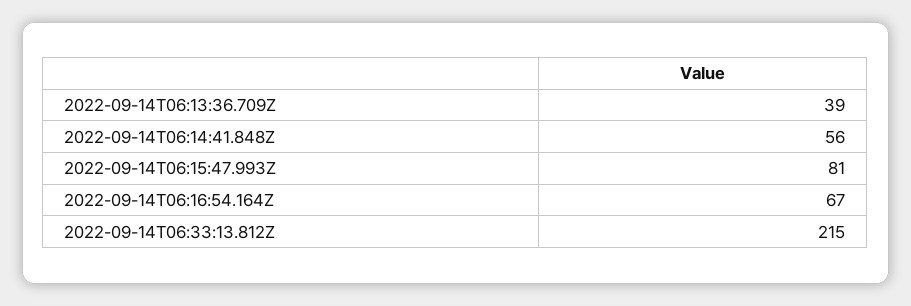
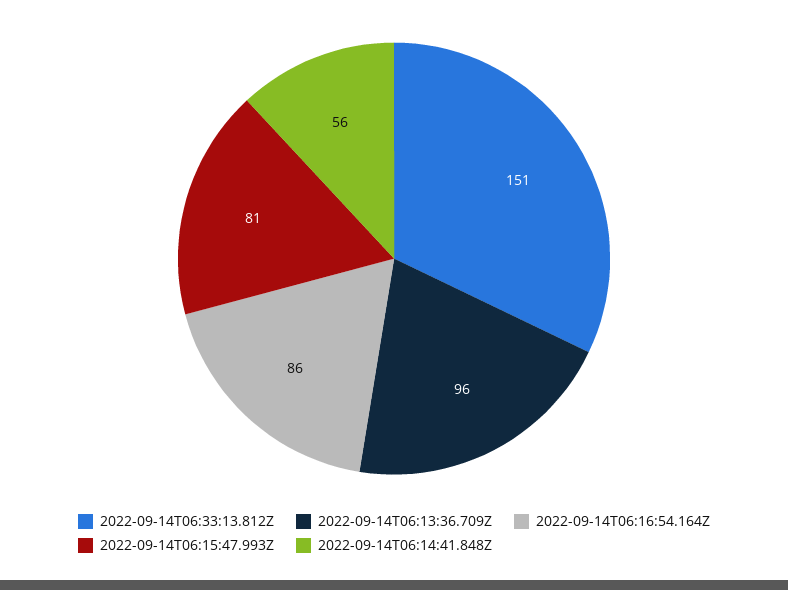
2022-09-14T06:13:36.709Z: 39 -> 96
2022-09-14T06:16:54.164Z: 67 -> 86
2022-09-14T06:33:13.812Z: 215 -> 151

